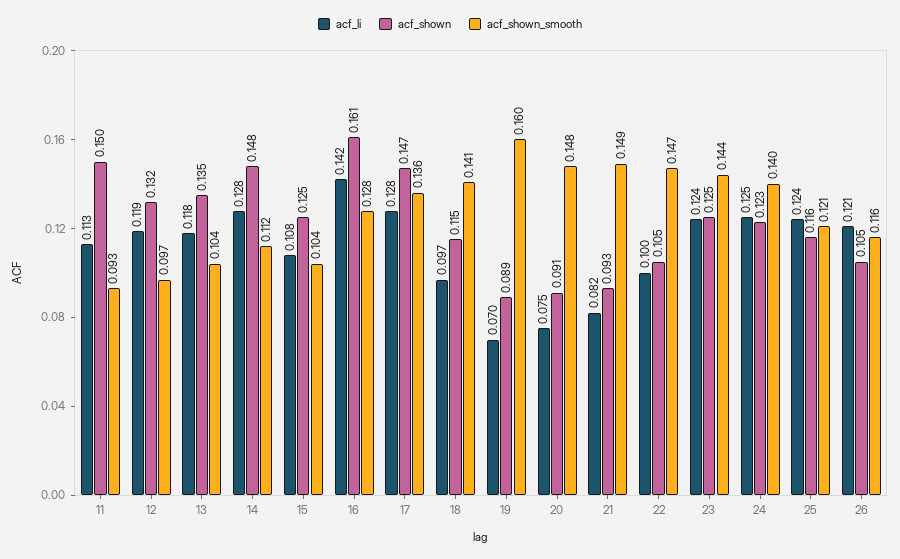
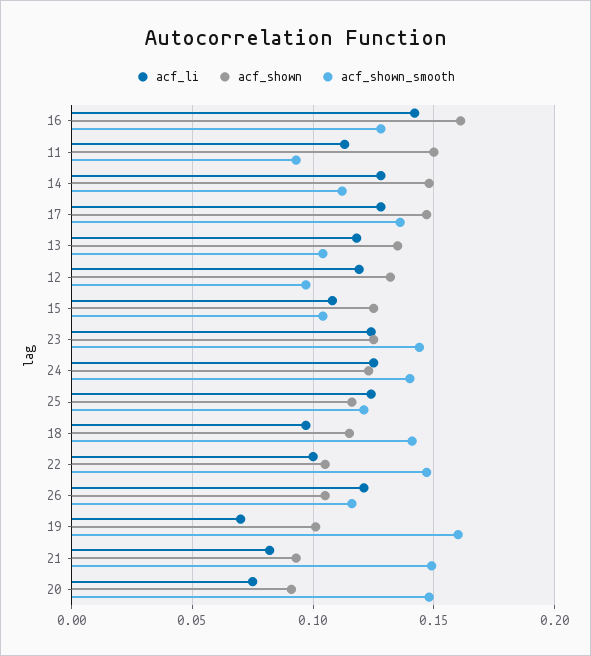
acf_shown, 19: 0.089 -> 0.1

